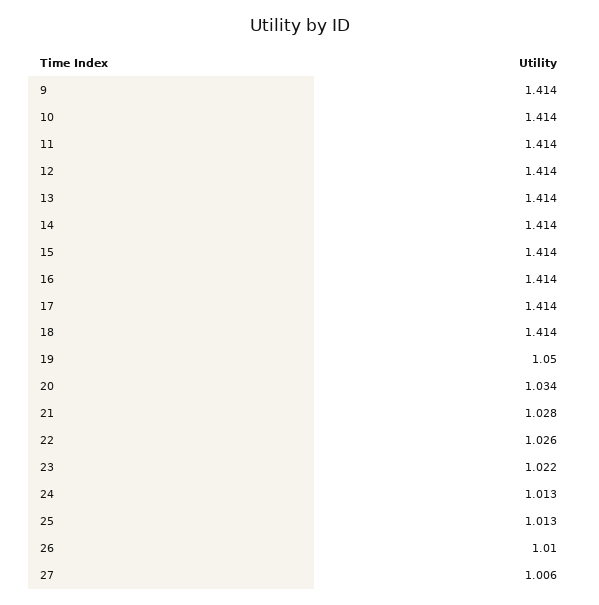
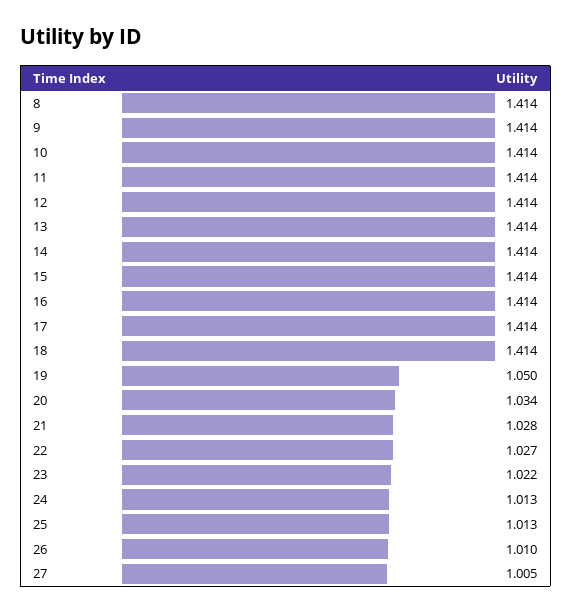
22: 1.026 -> 1.027
27: 1.006 -> 1.005
8: none -> 1.414

